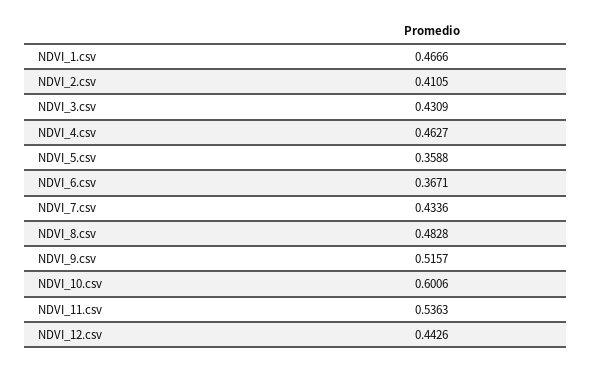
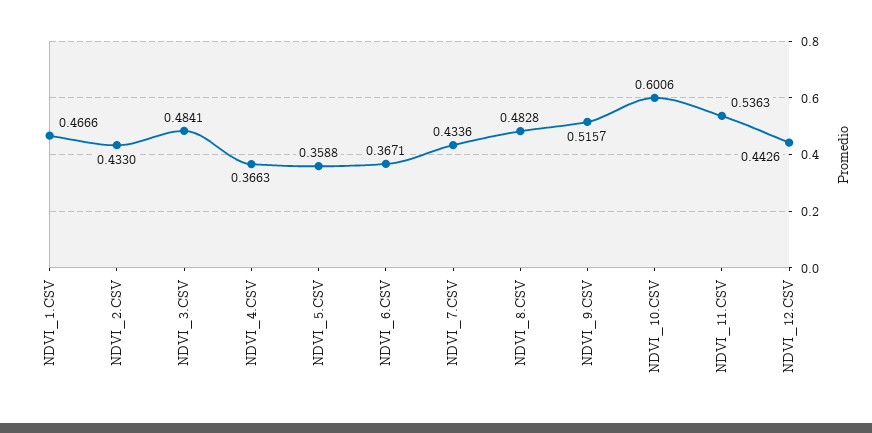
NDVI_2.csv: 0.4105 -> 0.433
NDVI_3.csv: 0.4309 -> 0.4841
NDVI_4.csv: 0.4627 -> 0.3663

